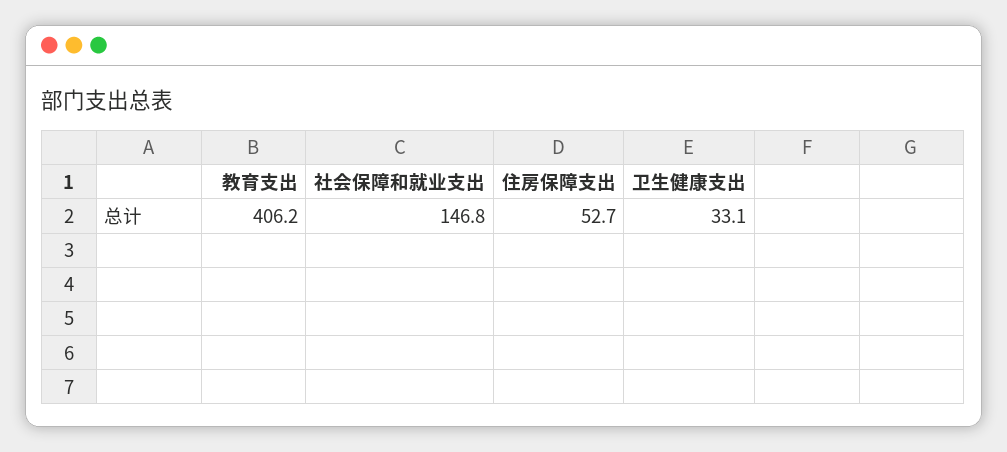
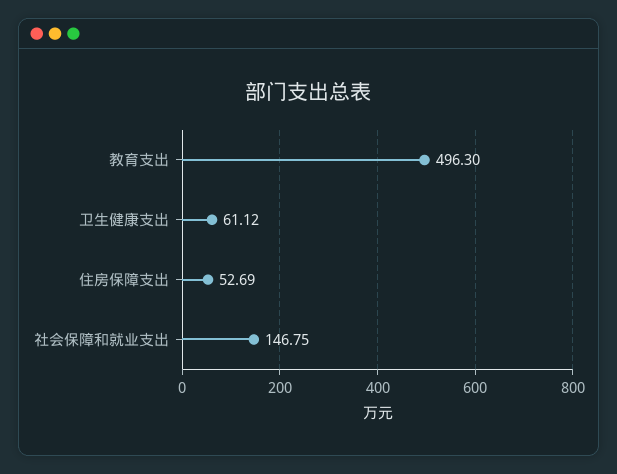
教育支出: 406.2 -> 496.3
卫生健康支出: 33.1 -> 61.12

